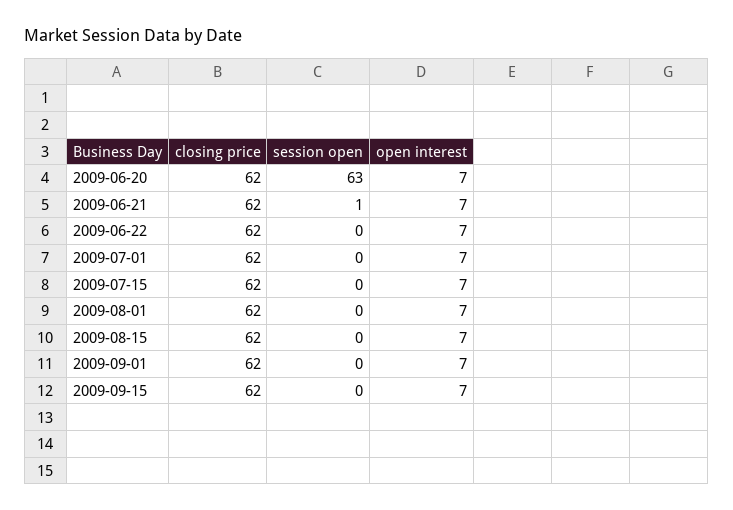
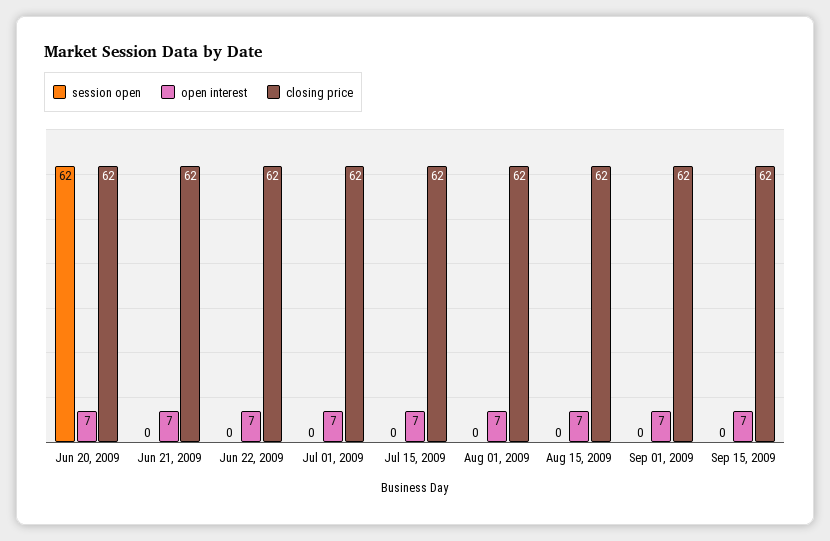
session open, 2009-06-20: 63 -> 62
session open, 2009-06-21: 1 -> 0

